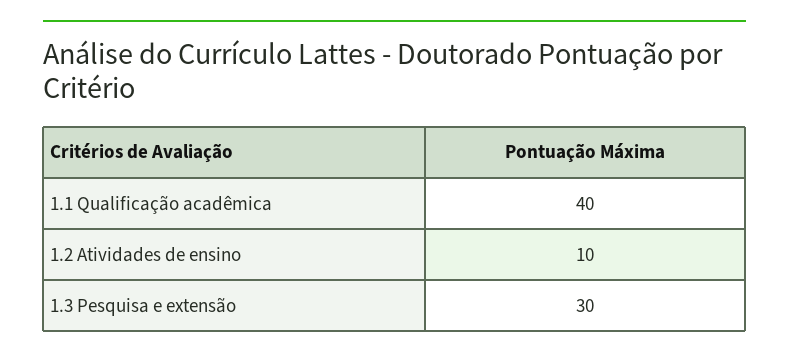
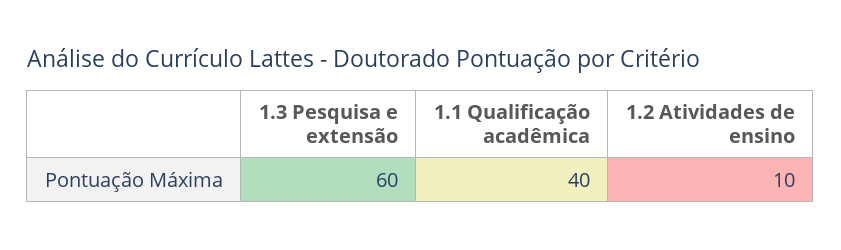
1.3 Pesquisa e extensão: 30 -> 60

